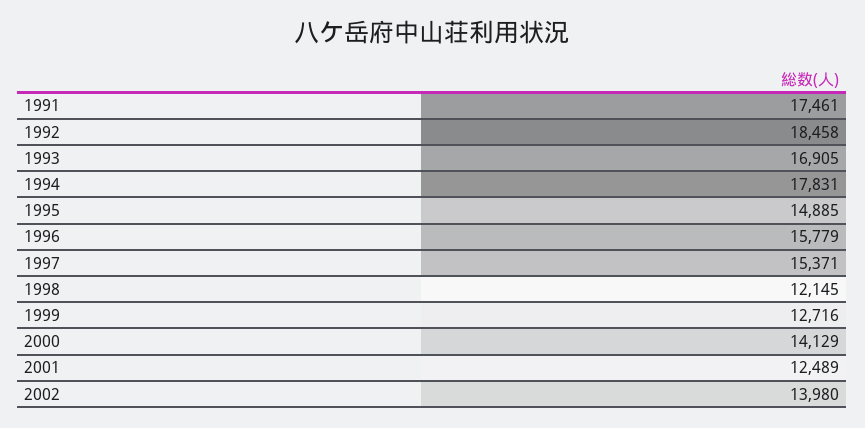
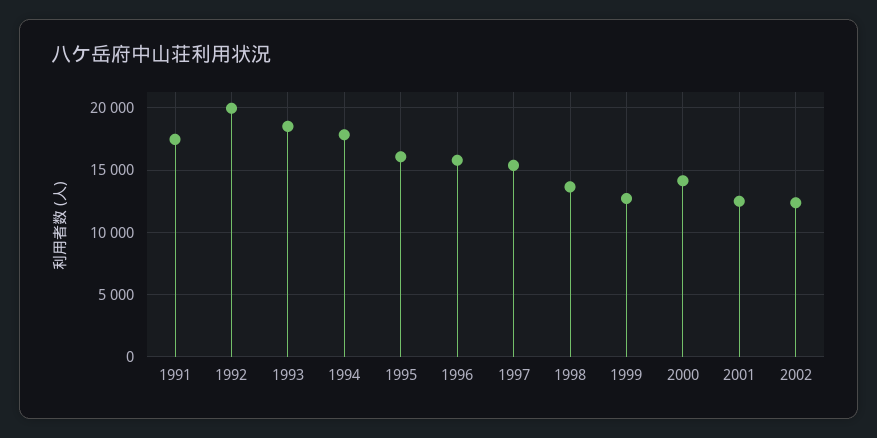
1992: 18458 -> 20000
1993: 16905 -> 18500
1995: 14885 -> 16000
1998: 12145 -> 13500
2002: 13980 -> 12500

